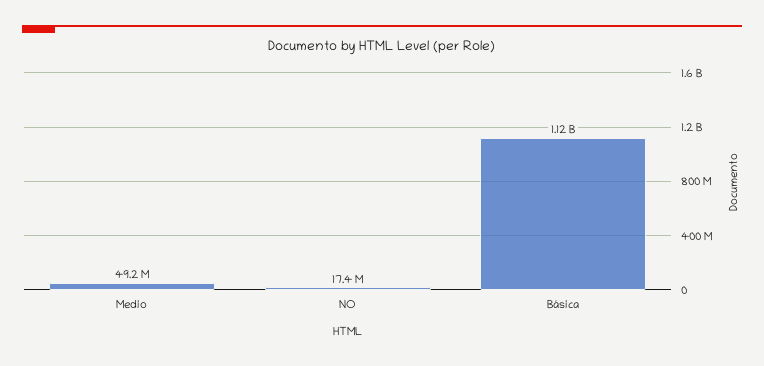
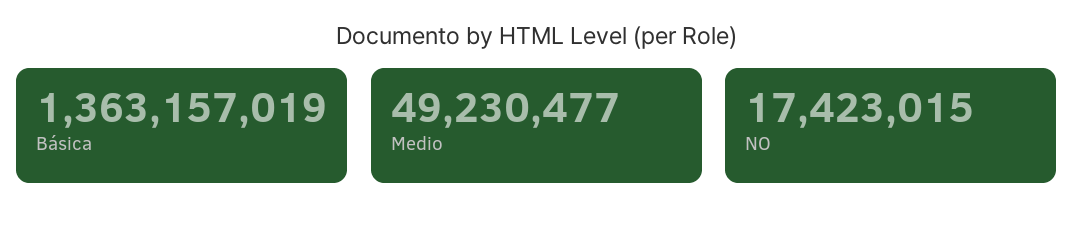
Básica: 1120000000 -> 1363157019

